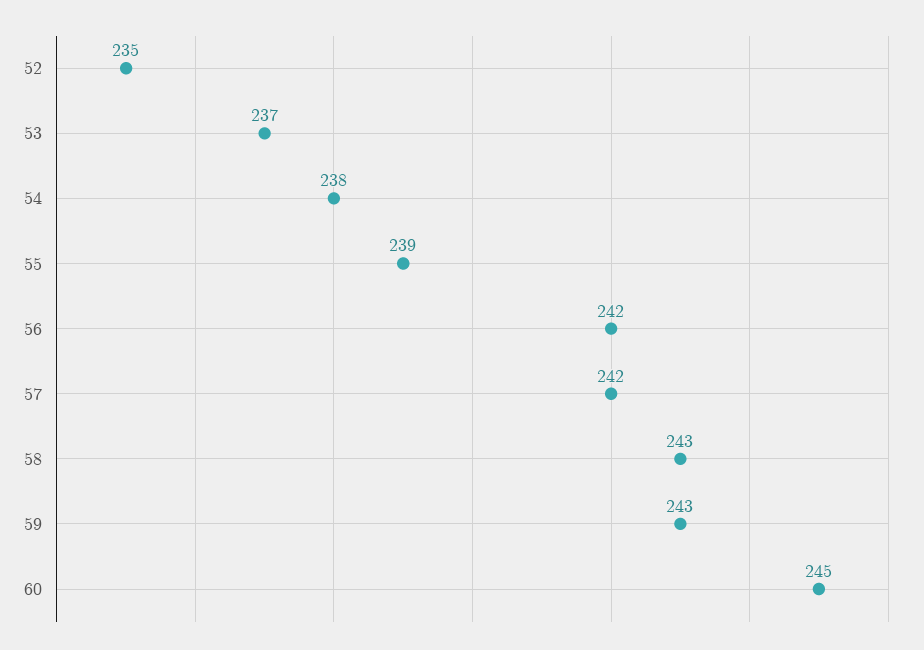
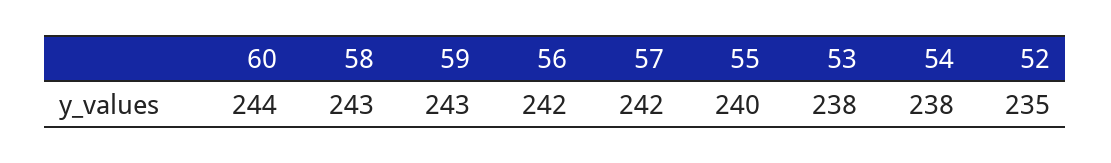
53: 237 -> 238
55: 239 -> 240
60: 245 -> 244

